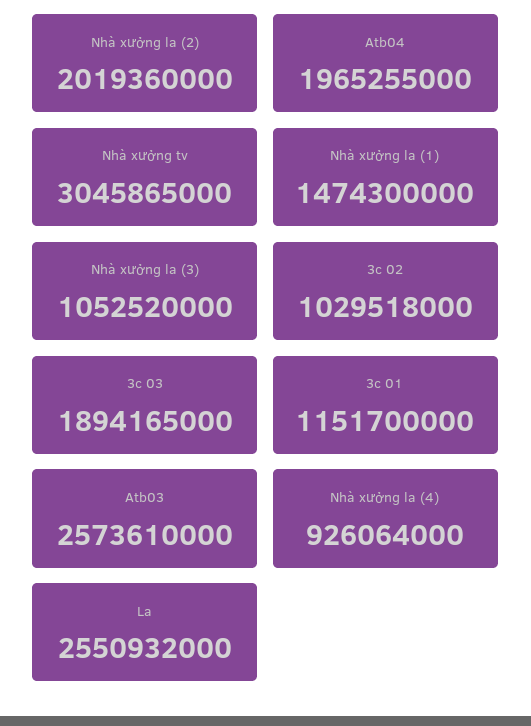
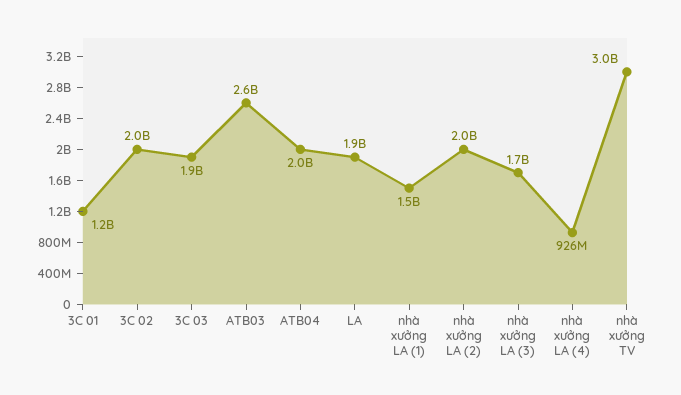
Nhà xưởng la (3): 1052520000 -> 1700000000
3c 02: 1029518000 -> 2000000000
La: 2550932000 -> 1900000000

